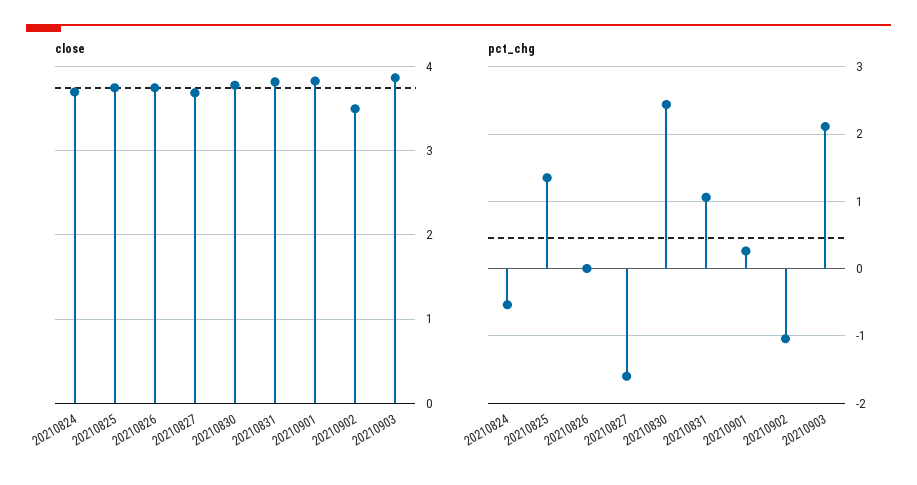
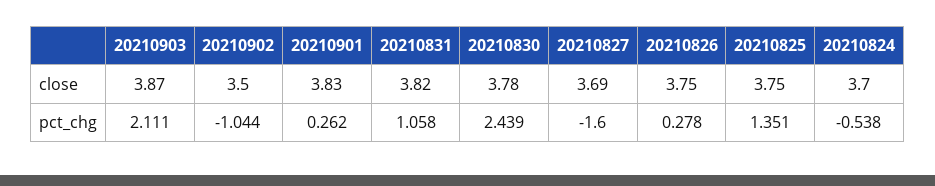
pct_chg, 20210826: 0 -> 0.278

